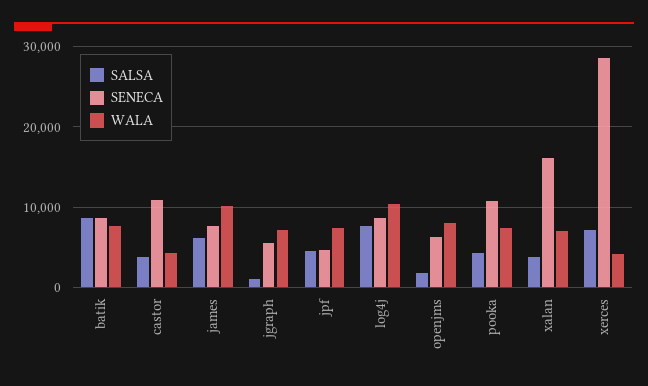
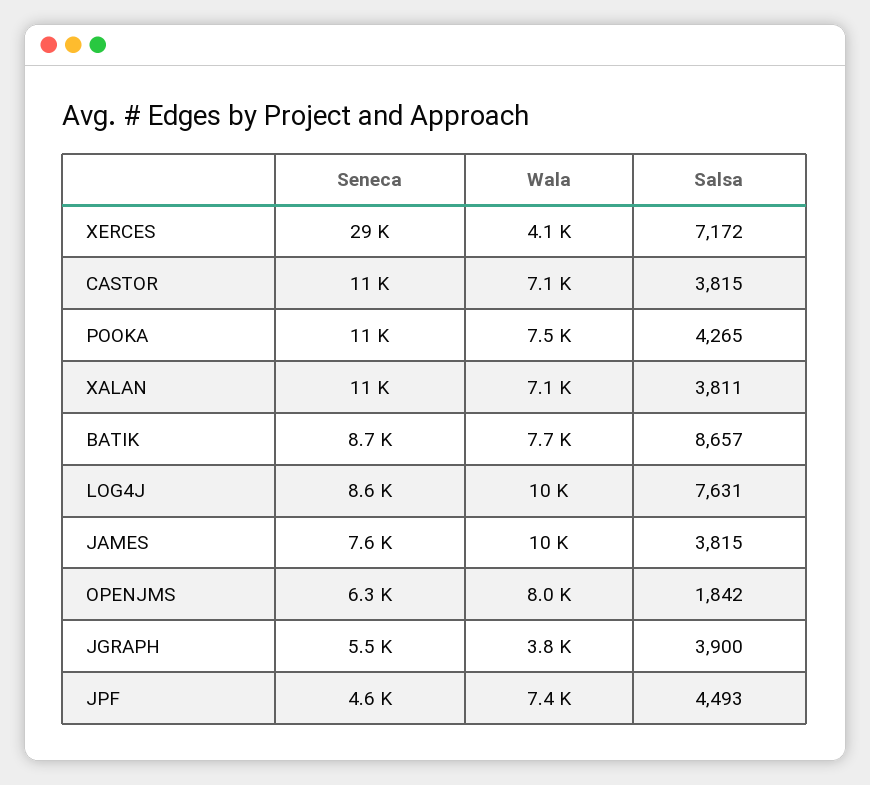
WALA, castor: 4000 -> 7100
SALSA, james: 6000 -> 3815
SALSA, jgraph: 1000 -> 3900
WALA, jgraph: 7000 -> 3800
SENECA, xalan: 16000 -> 11000

